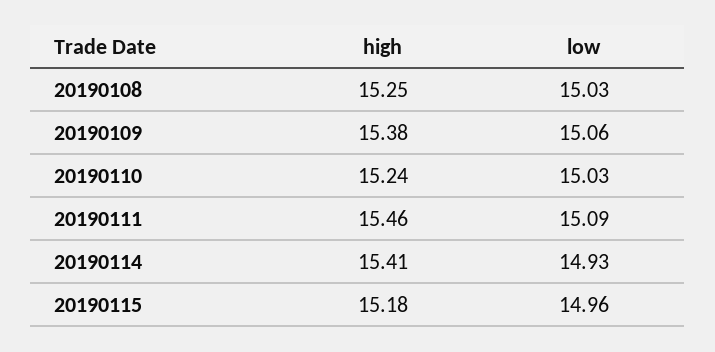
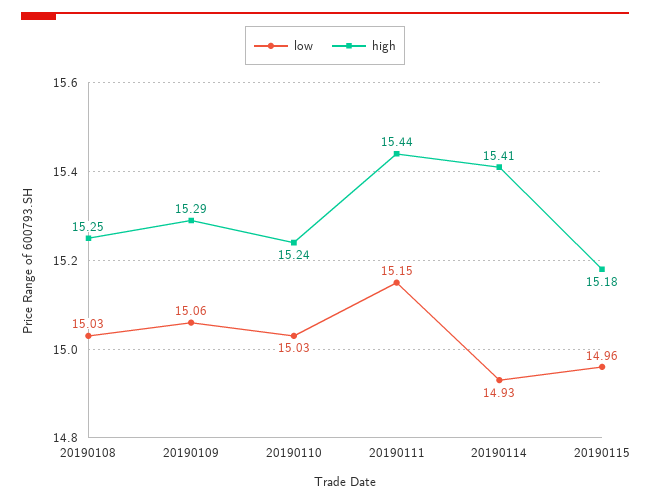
high, 20190109: 15.38 -> 15.29
high, 20190111: 15.46 -> 15.44
low, 20190111: 15.09 -> 15.15

